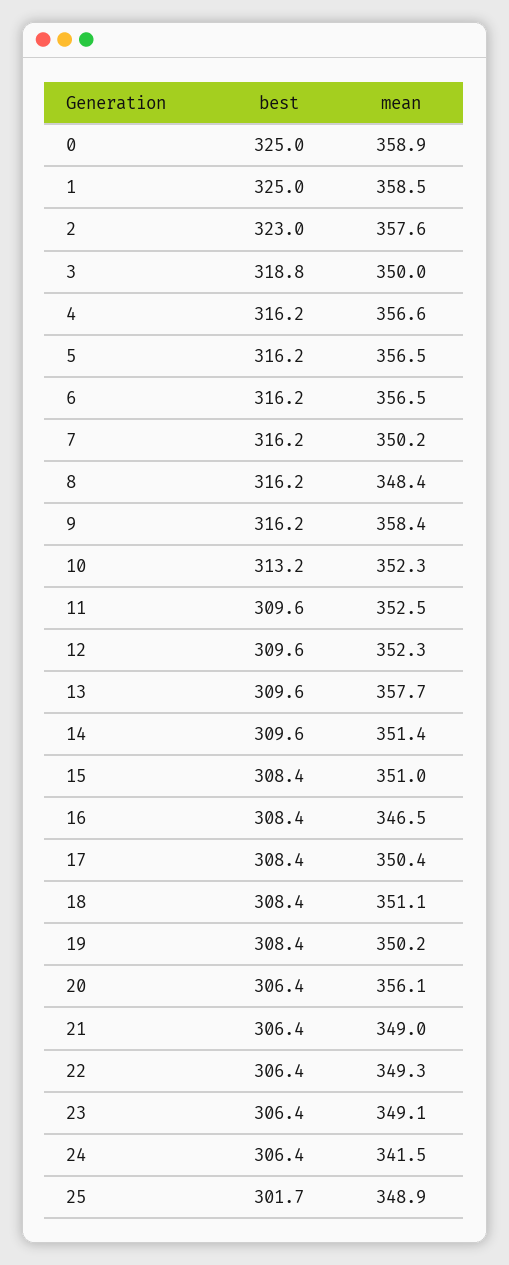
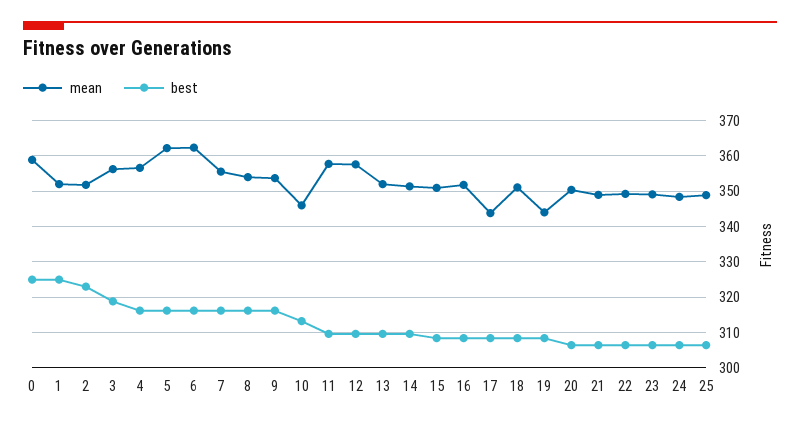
mean, 1: 358.5 -> 352
mean, 2: 357.6 -> 352
mean, 3: 350 -> 356
mean, 5: 356.5 -> 362
mean, 6: 356.5 -> 362
mean, 7: 350.2 -> 356
mean, 8: 348.4 -> 354
mean, 9: 358.4 -> 354
mean, 10: 352.3 -> 346
mean, 11: 352.5 -> 358
mean, 12: 352.3 -> 358
mean, 13: 357.7 -> 352
mean, 16: 346.5 -> 352
mean, 17: 350.4 -> 344
mean, 19: 350.2 -> 344
mean, 20: 356.1 -> 350
mean, 24: 341.5 -> 348
best, 25: 301.7 -> 306

